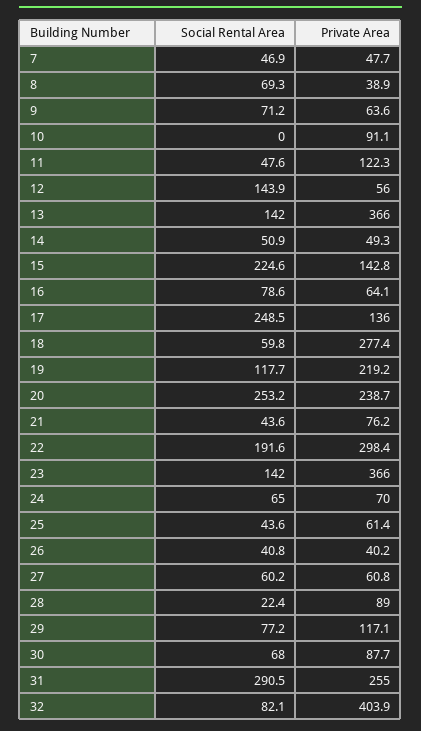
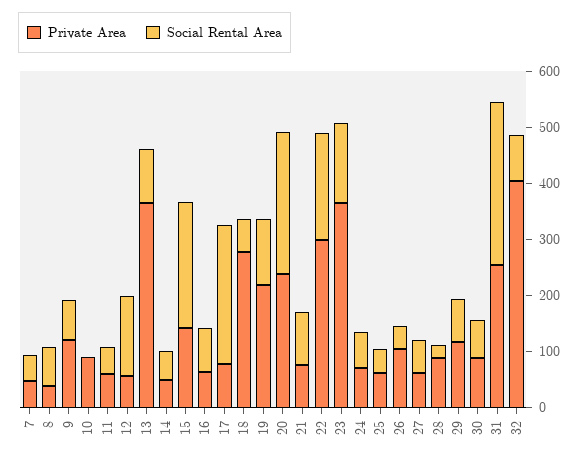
Private Area, 9: 63.6 -> 120
Private Area, 11: 122.3 -> 60
Social Rental Area, 13: 142 -> 100
Private Area, 17: 136 -> 80
Social Rental Area, 21: 43.6 -> 100
Private Area, 26: 40.2 -> 100

